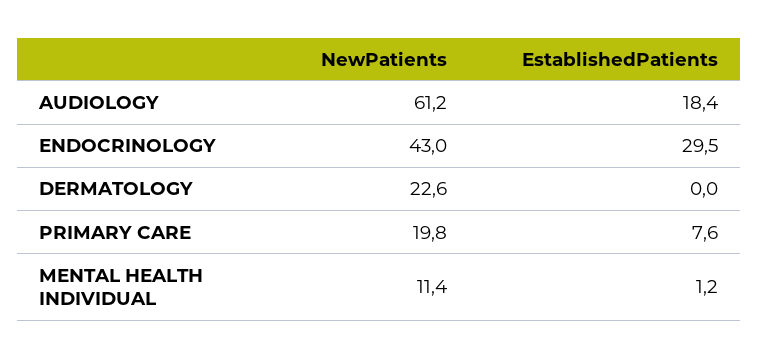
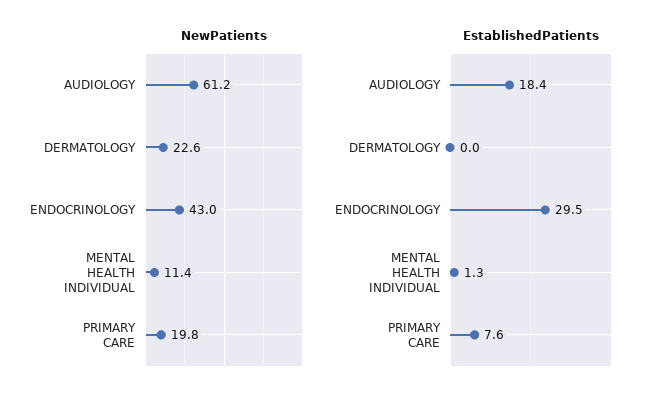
EstablishedPatients, MENTAL HEALTH INDIVIDUAL: 1.2 -> 1.3

